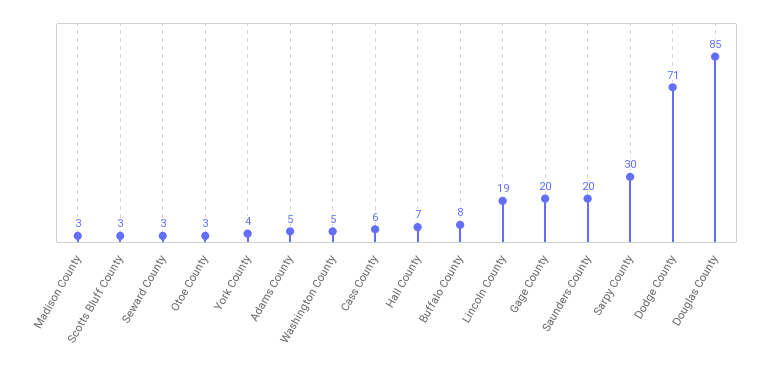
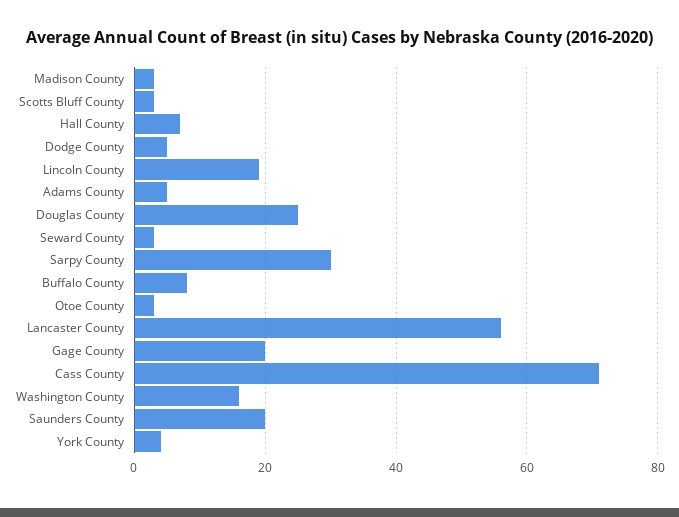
Washington County: 5 -> 15
Cass County: 6 -> 70
Dodge County: 71 -> 5
Douglas County: 85 -> 25
Lancaster County: none -> 55

